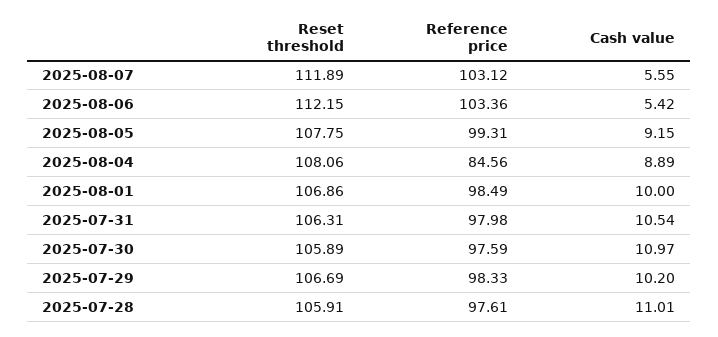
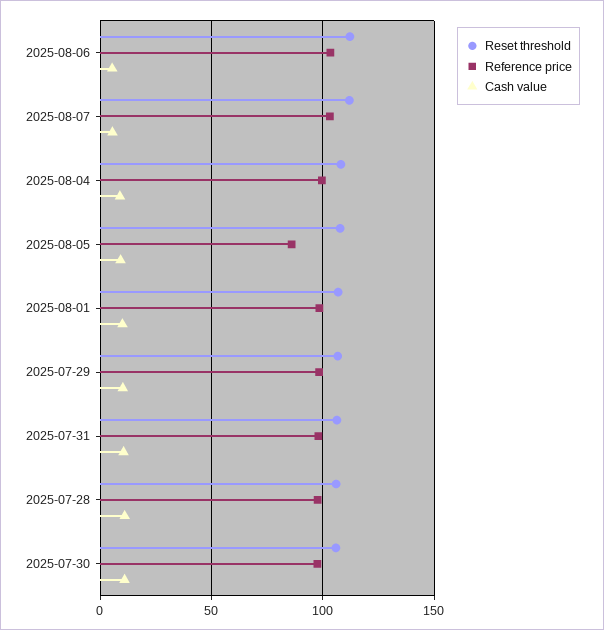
Reference price, 2025-08-05: 99.31 -> 85
Reference price, 2025-08-04: 84.56 -> 100

